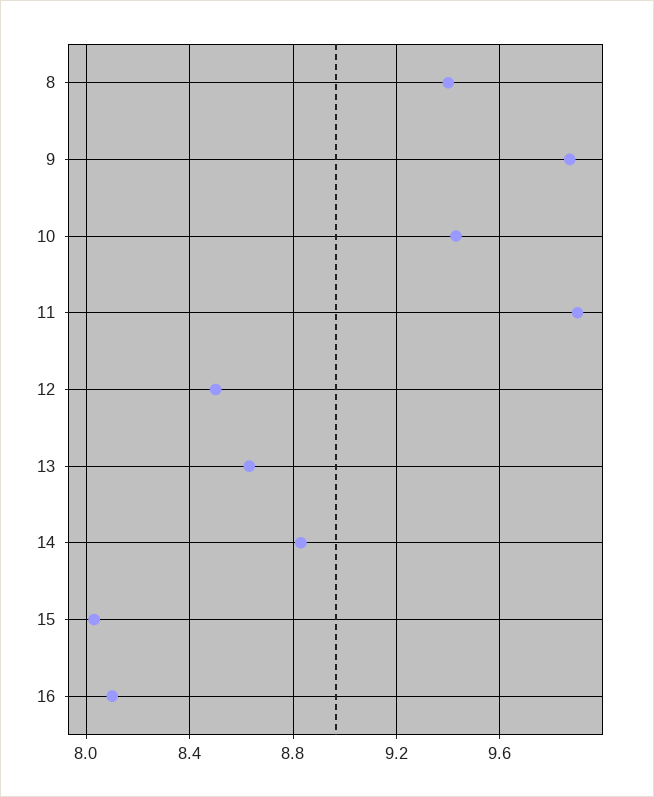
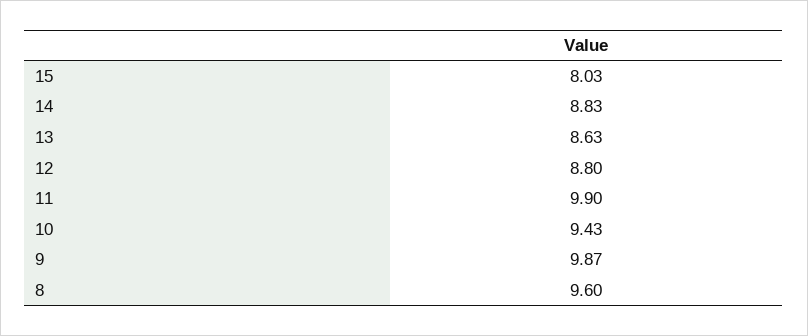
8: 9.4 -> 9.6
12: 8.5 -> 8.8
16: 8.1 -> none

